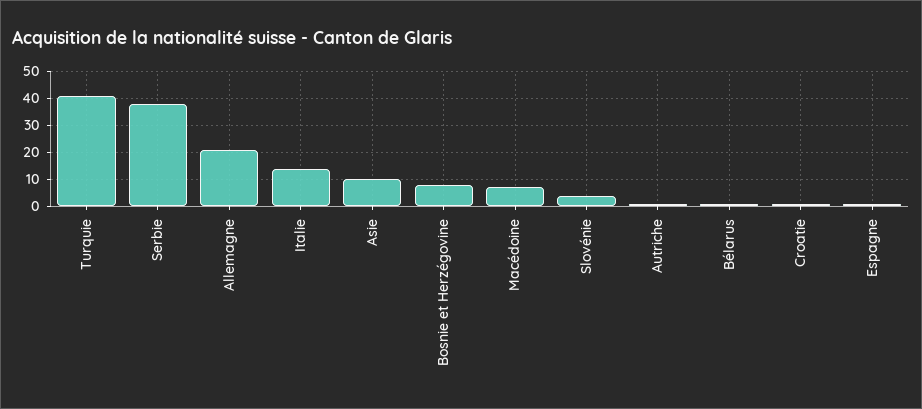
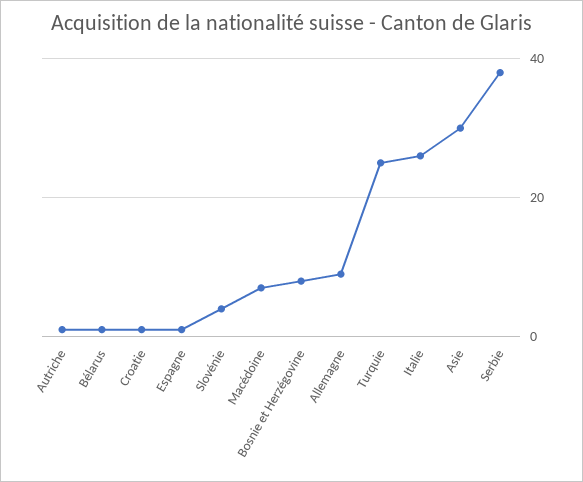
Turquie: 40 -> 25
Allemagne: 20 -> 10
Italie: 15 -> 25
Asie: 10 -> 30

